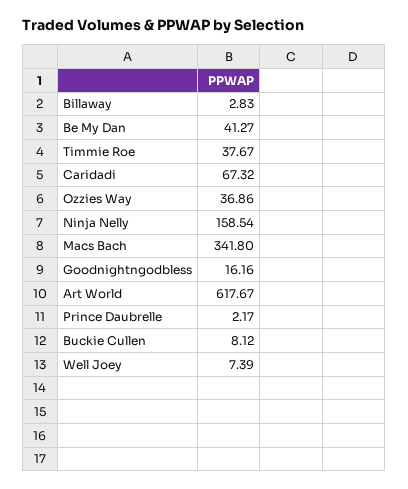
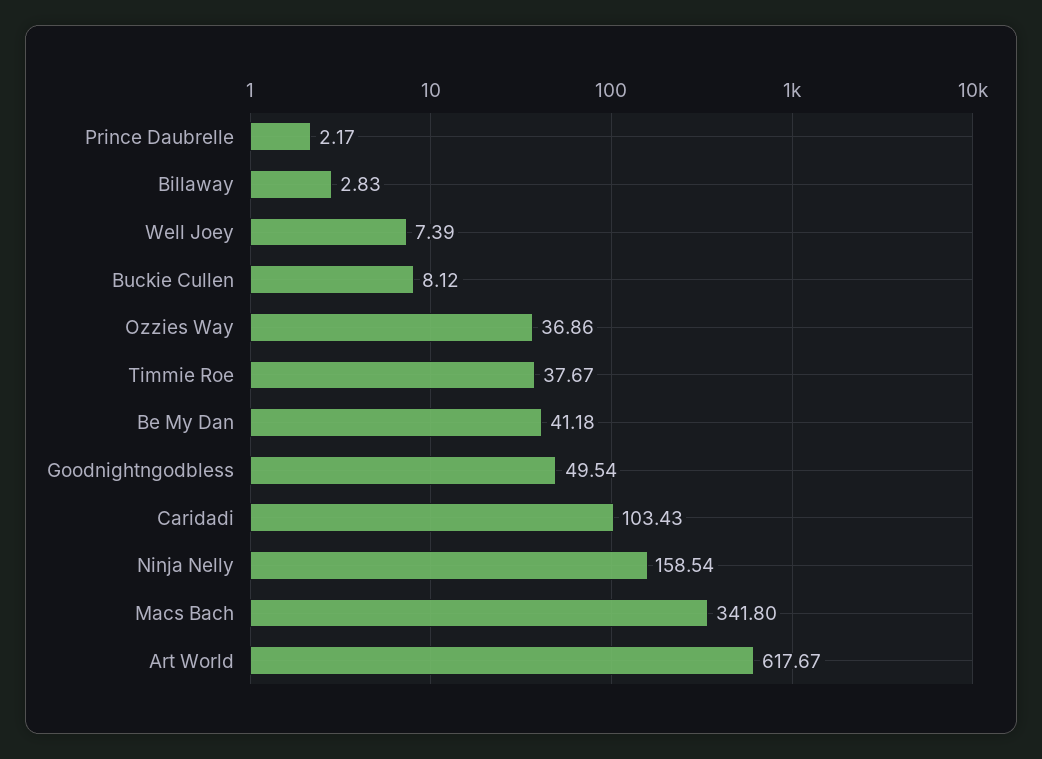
Be My Dan: 41.27 -> 41.18
Caridadi: 67.32 -> 103.43
Goodnightngodbless: 16.16 -> 49.54

